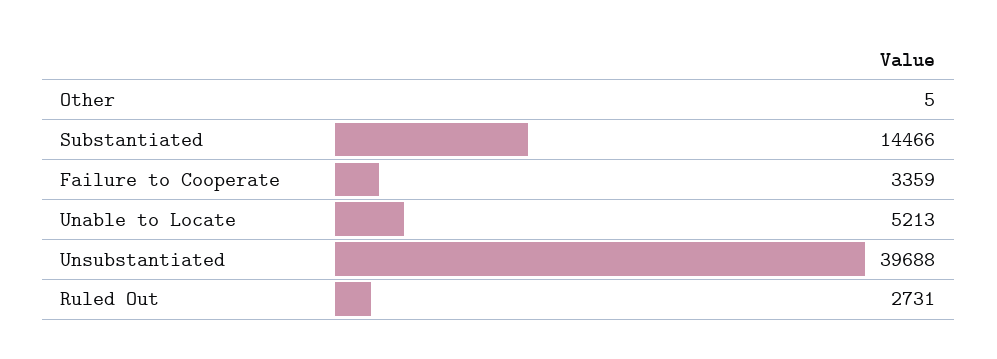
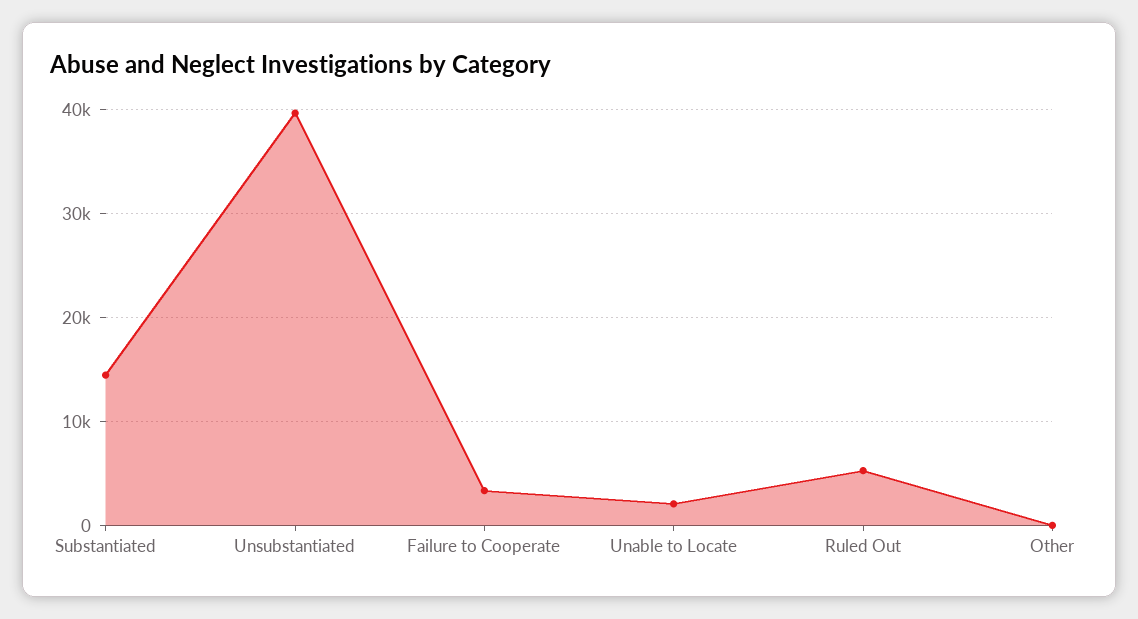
Unable to Locate: 5213 -> 2000
Ruled Out: 2731 -> 5000

